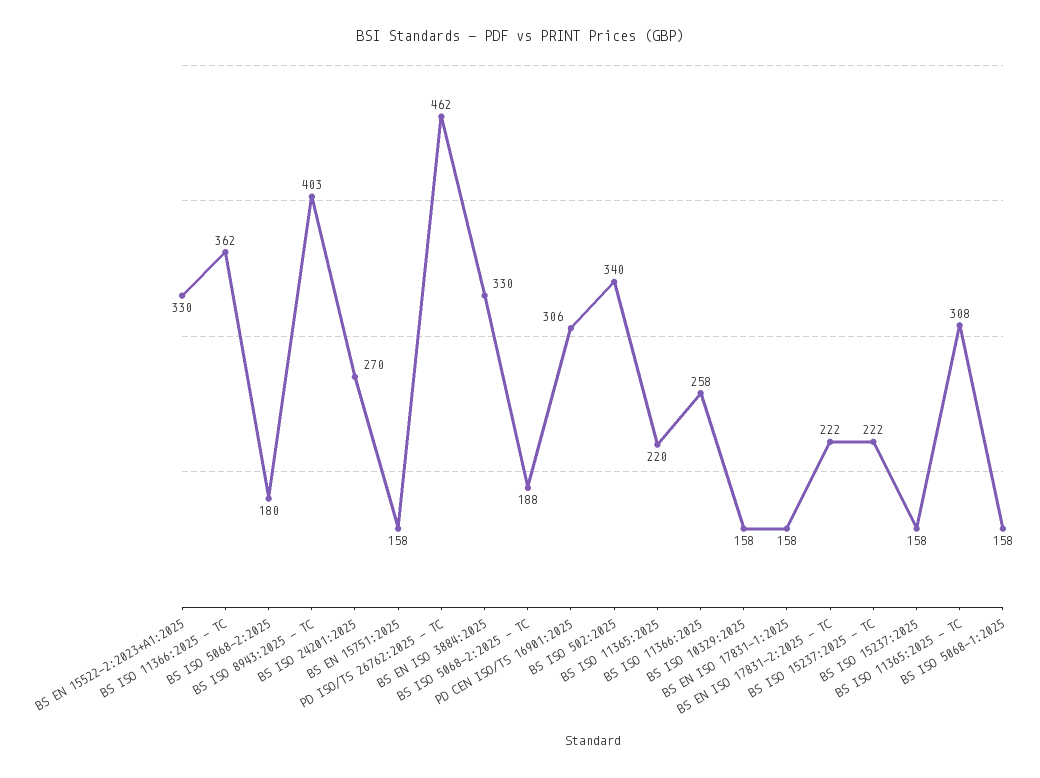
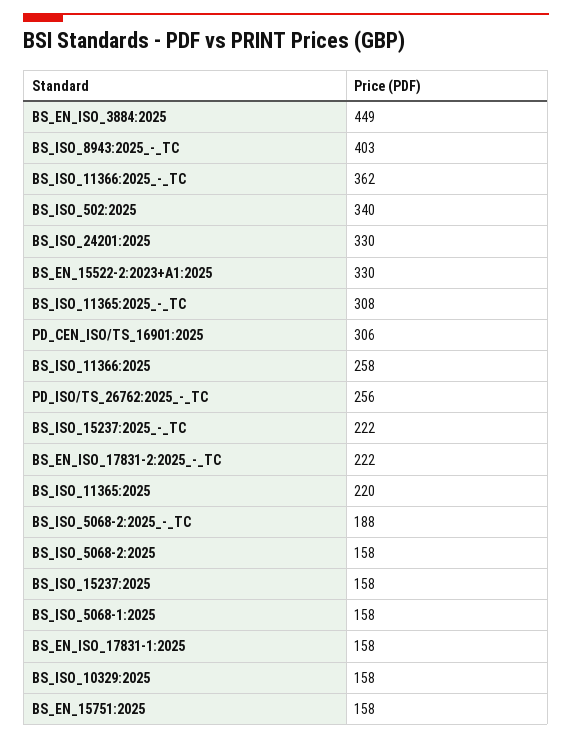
BS ISO 5068-2:2025: 180 -> 158
BS ISO 24201:2025: 270 -> 330
PD ISO/TS 26762:2025 - TC: 462 -> 256
BS EN ISO 3884:2025: 330 -> 449

